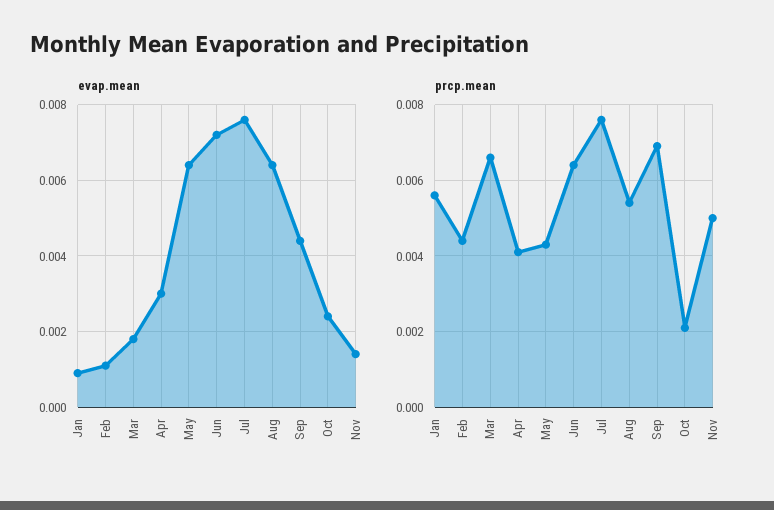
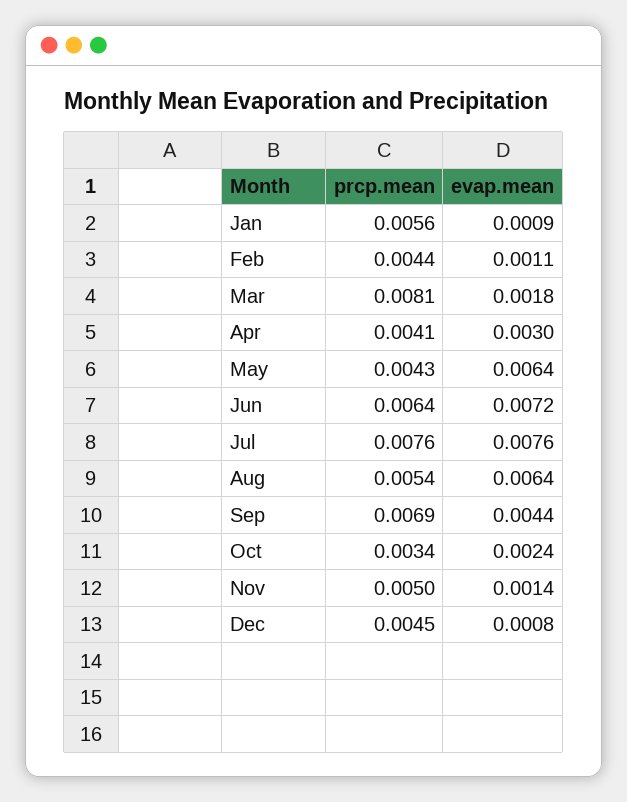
prcp.mean, Mar: 0.0065 -> 0.0081
prcp.mean, Oct: 0.002 -> 0.0034
prcp.mean, Dec: none -> 0.0045
evap.mean, Dec: none -> 0.0008

